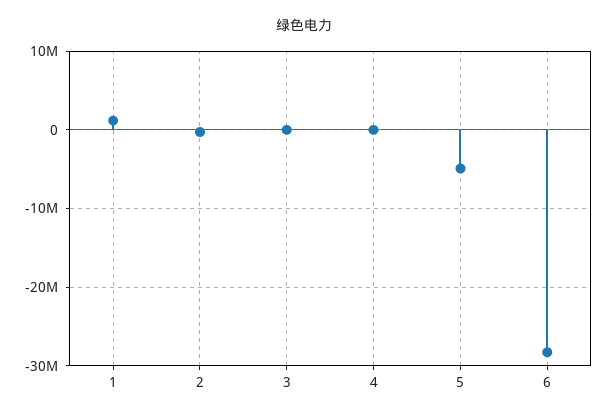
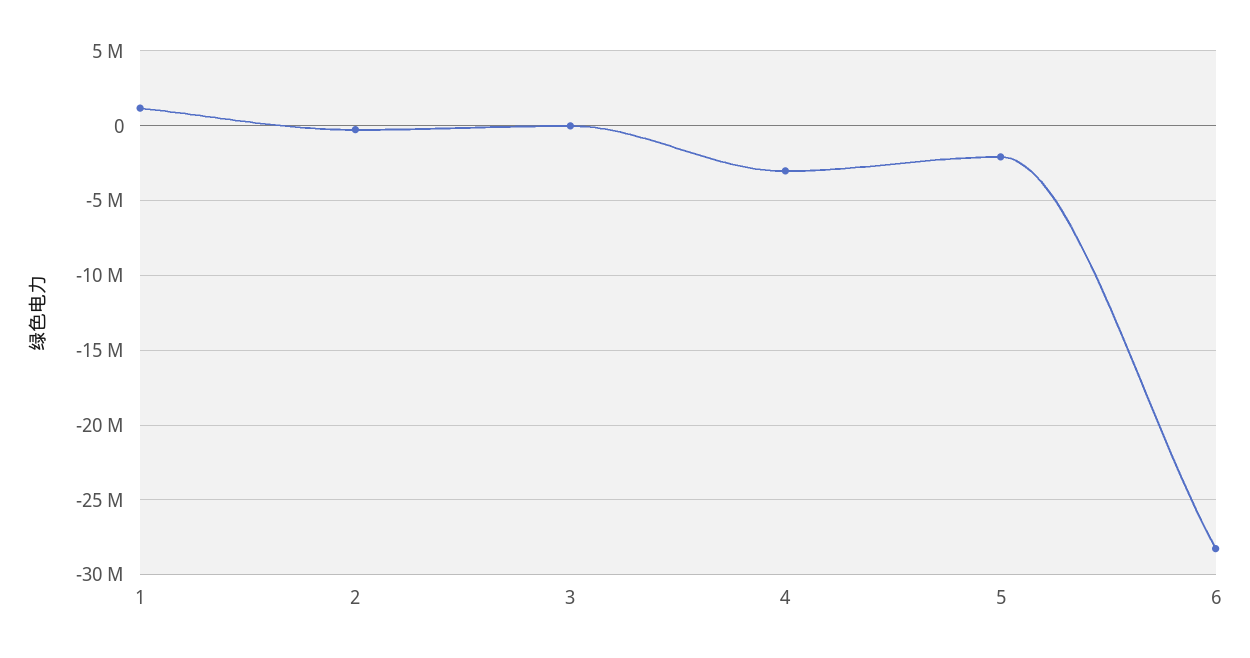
4: 0 -> -3000000
5: -5000000 -> -2000000

